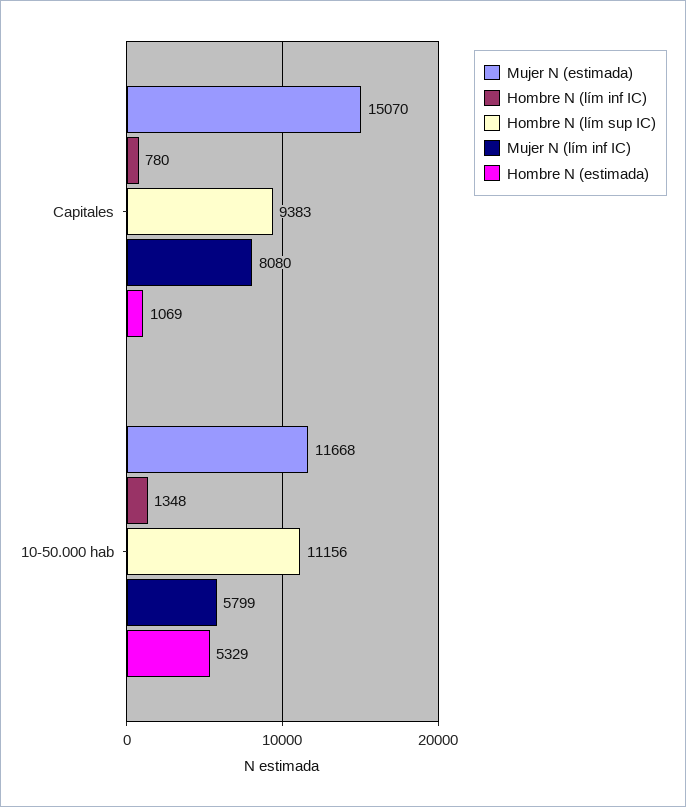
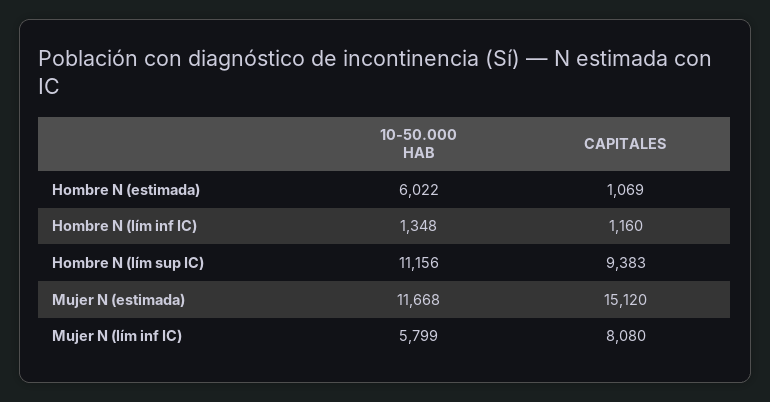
Mujer N (estimada), Capitales: 15070 -> 15120
Hombre N (lím inf IC), Capitales: 780 -> 1160
Hombre N (estimada), 10-50.000 hab: 5329 -> 6022

